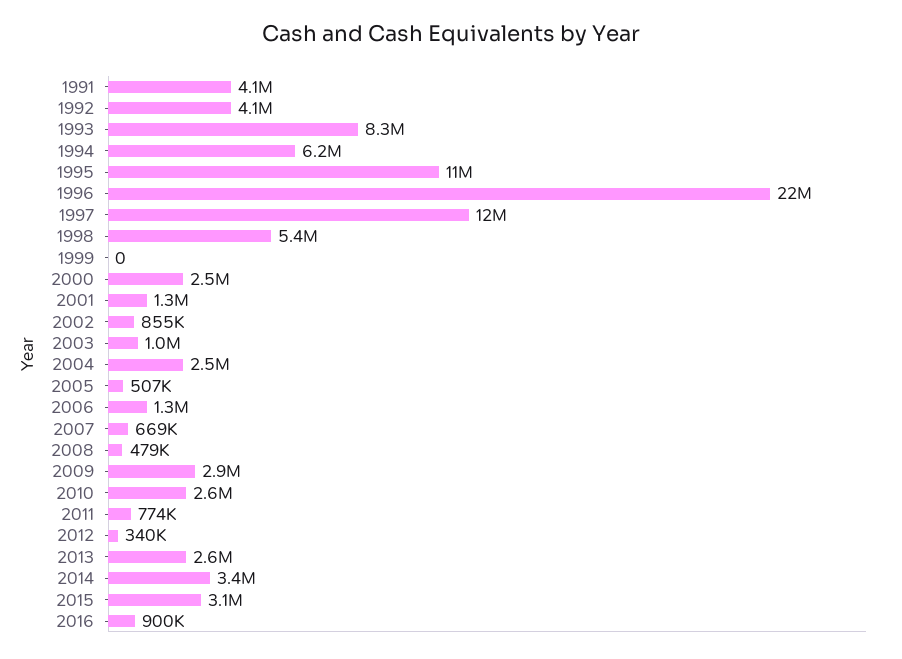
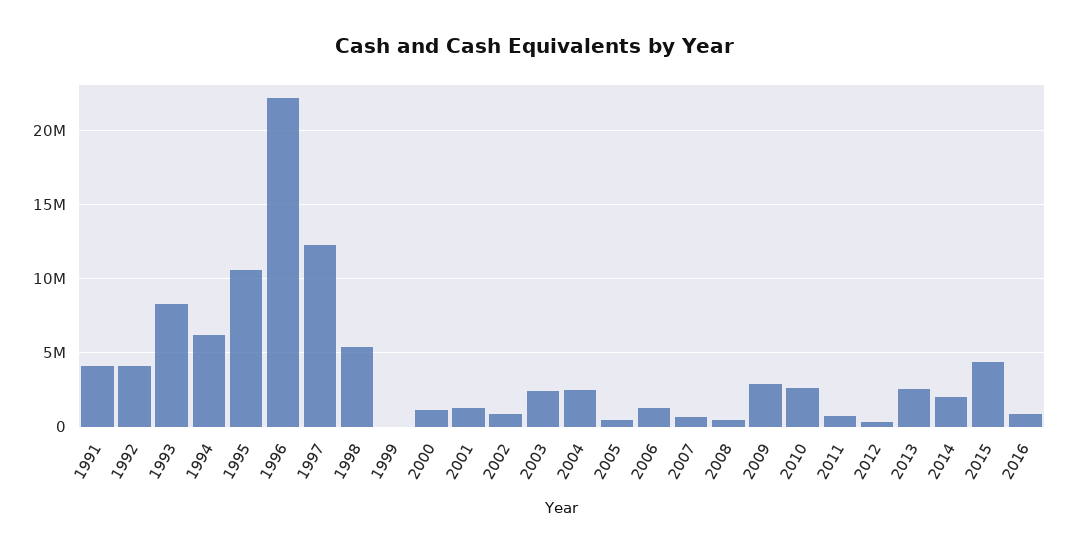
2000: 2500000 -> 1000000
2003: 1000000 -> 2500000
2014: 3400000 -> 2000000
2015: 3100000 -> 4500000

